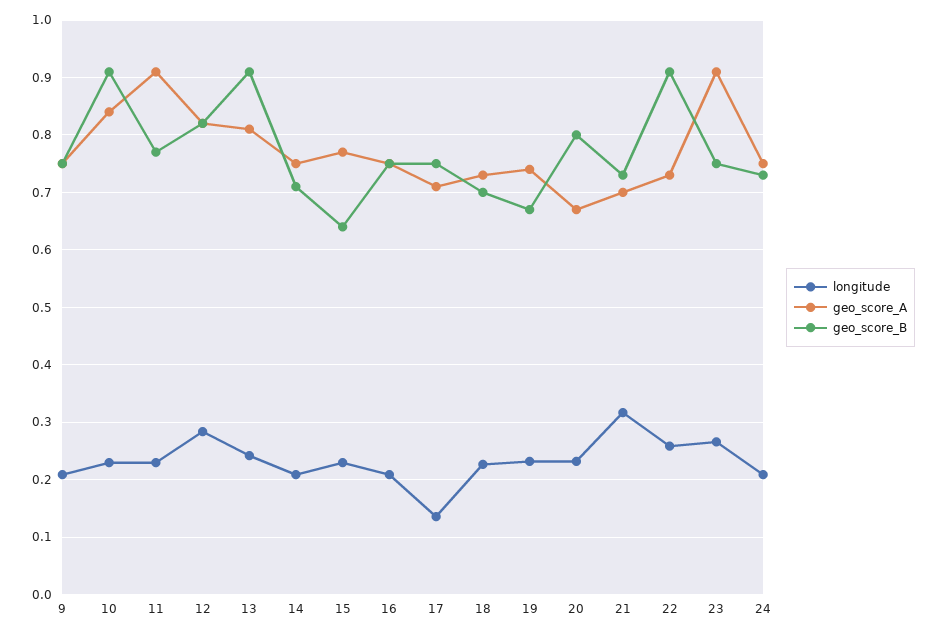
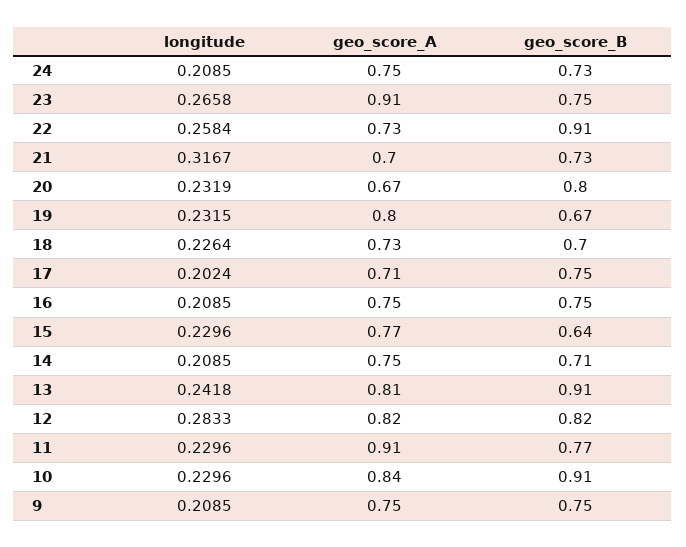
longitude, 17: 0.14 -> 0.2024
geo_score_A, 19: 0.74 -> 0.8

